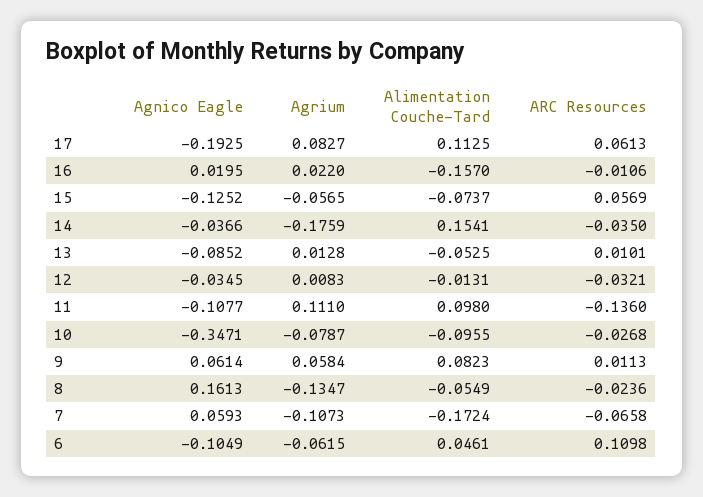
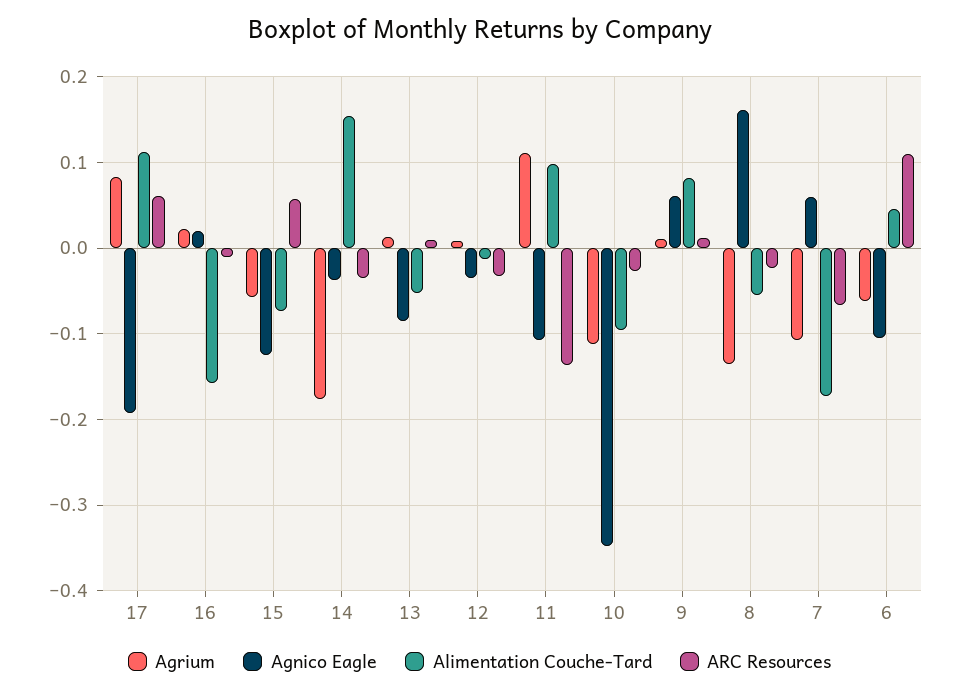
Agrium, 10: -0.0787 -> -0.11
Agrium, 9: 0.0584 -> 0.01

